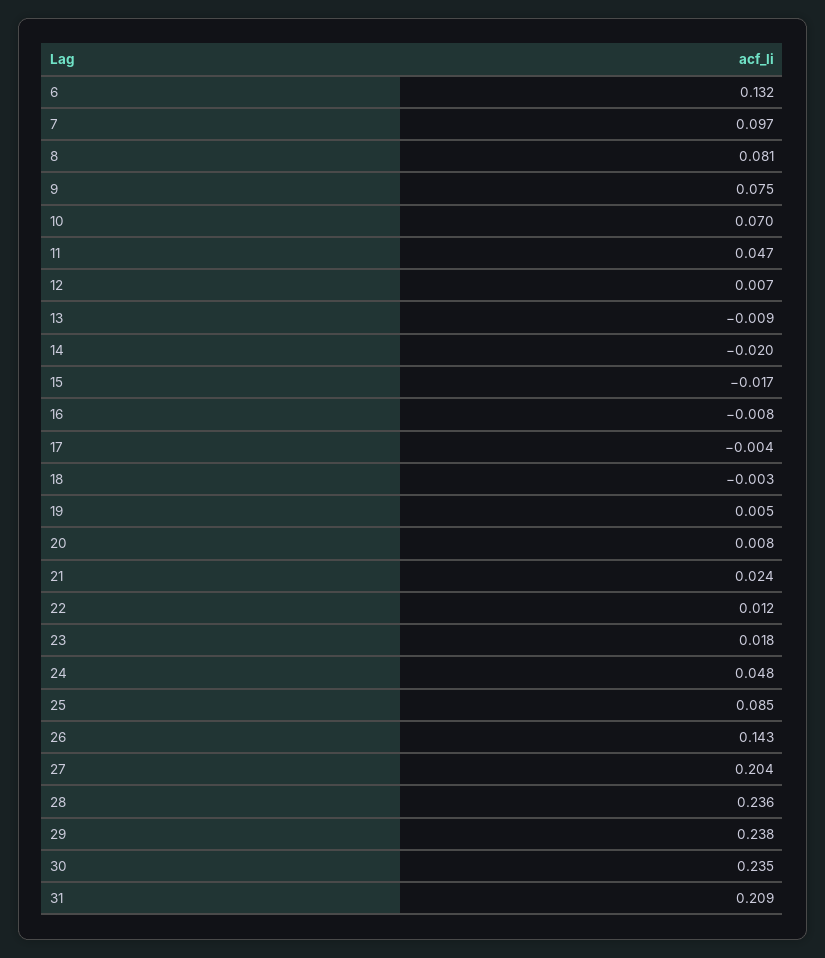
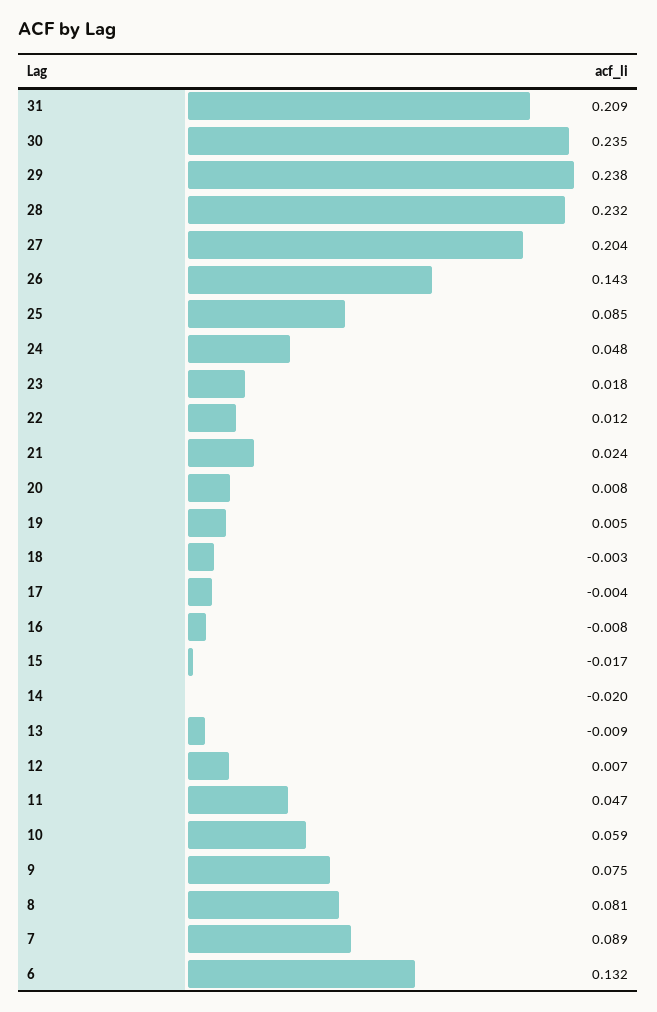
7: 0.097 -> 0.089
10: 0.07 -> 0.059
28: 0.236 -> 0.232

